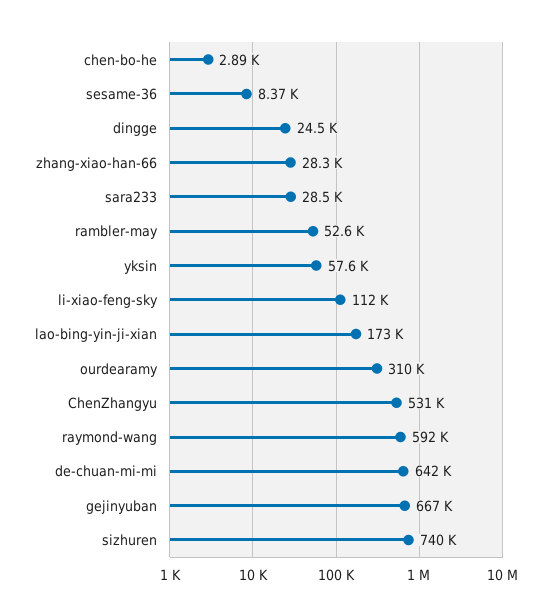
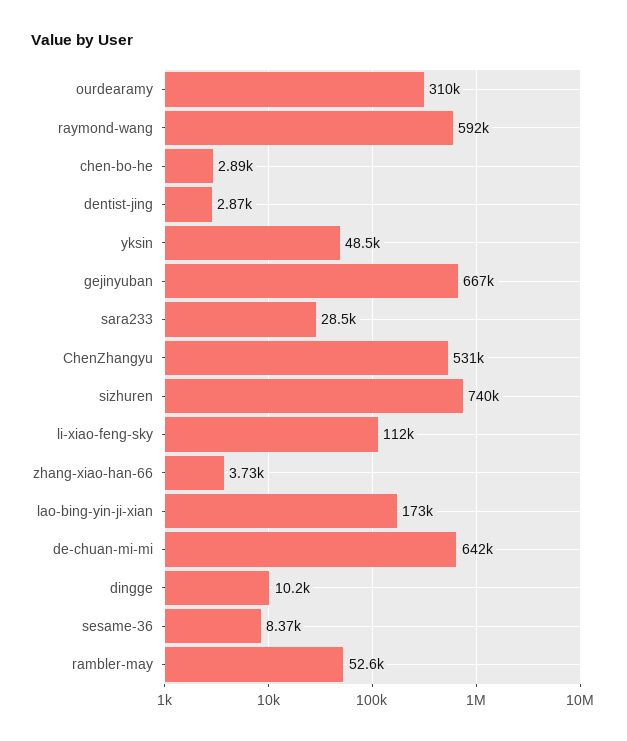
dingge: 24500 -> 10200
zhang-xiao-han-66: 28300 -> 3730
yksin: 57600 -> 48500
dentist-jing: none -> 2870

